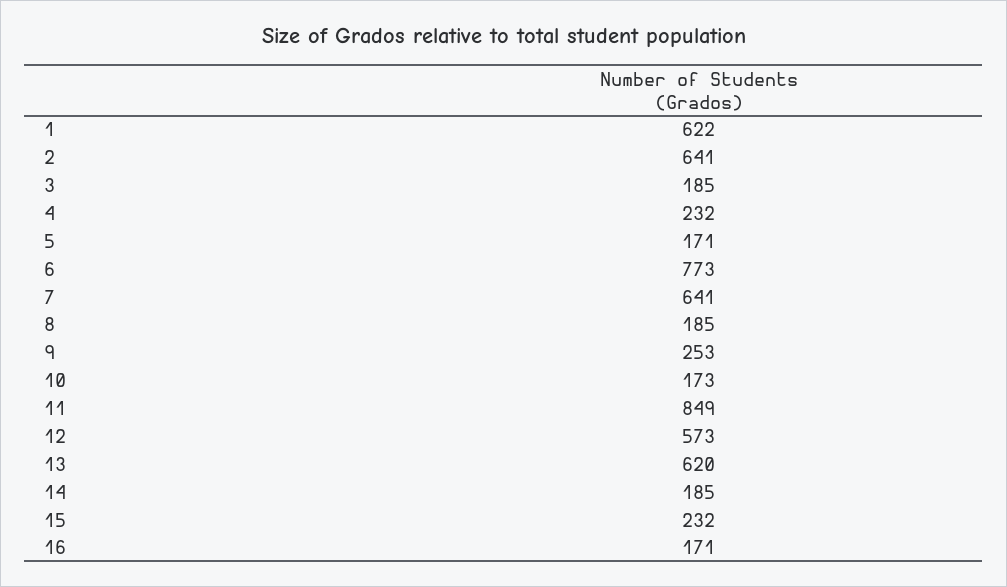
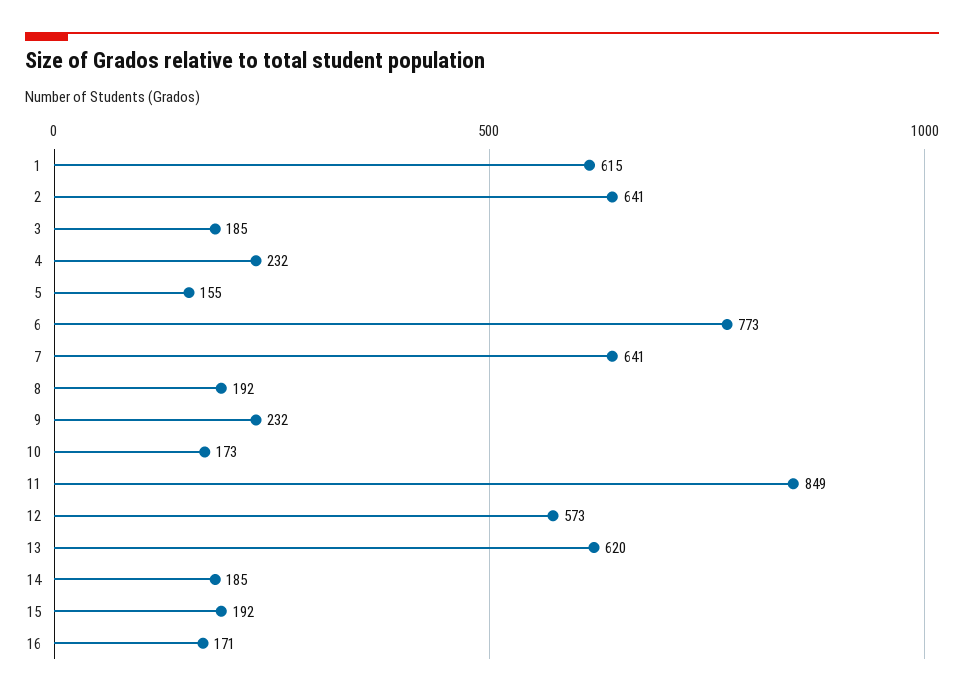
1: 622 -> 615
5: 171 -> 155
8: 185 -> 192
9: 253 -> 232
15: 232 -> 192

